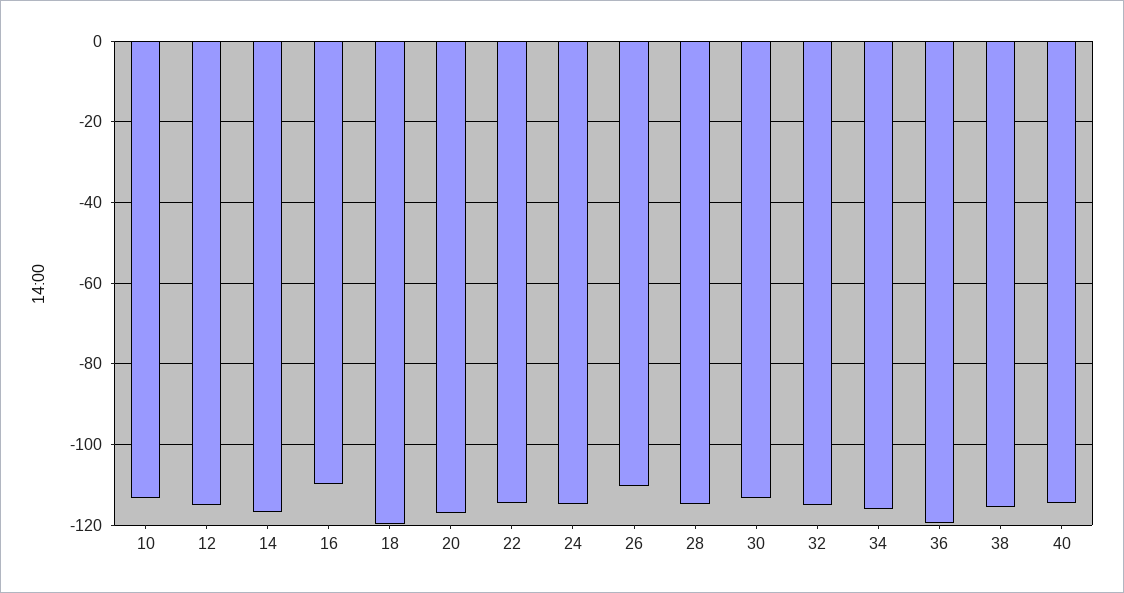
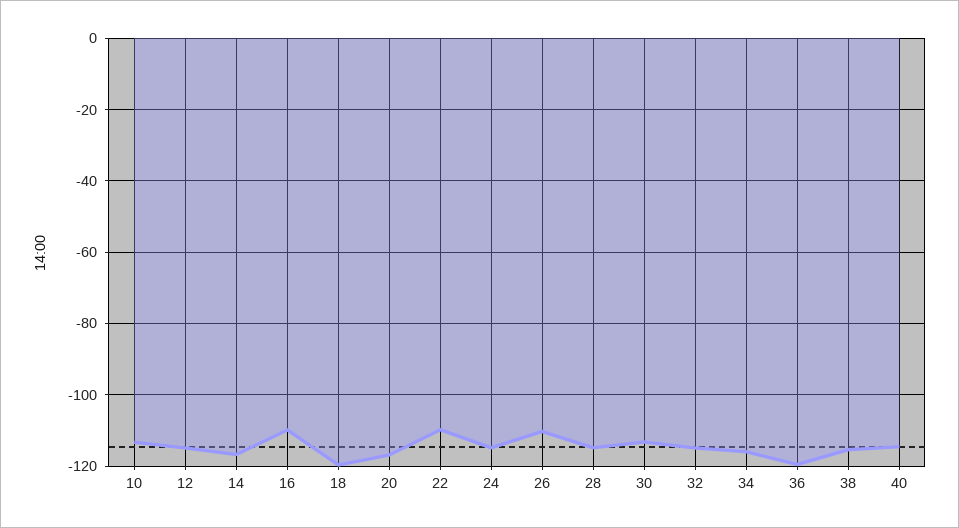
22: -114 -> -110

